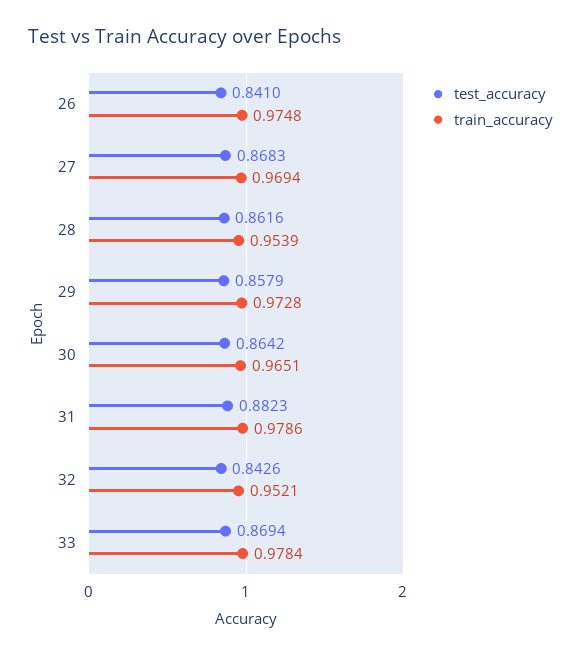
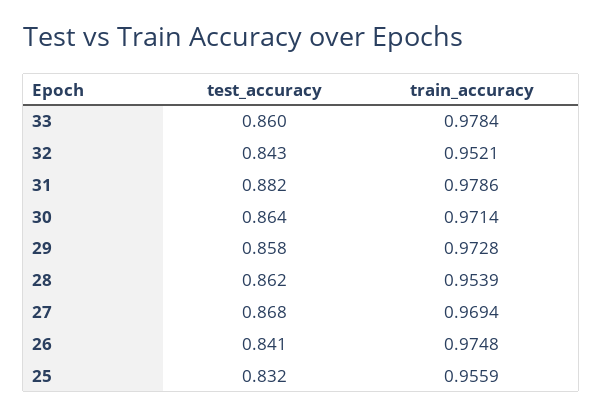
train_accuracy, 30: 0.9651 -> 0.9714
test_accuracy, 33: 0.8694 -> 0.86
test_accuracy, 25: none -> 0.832
train_accuracy, 25: none -> 0.9559

